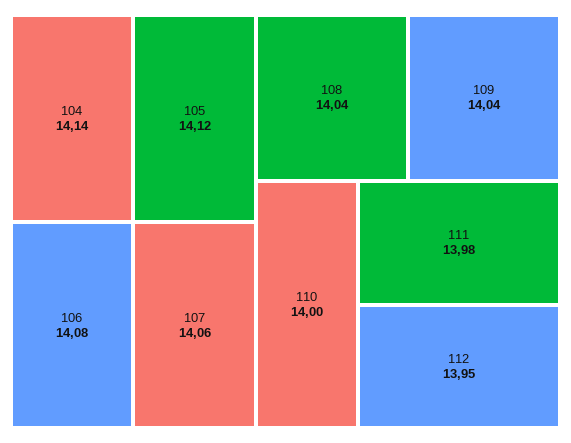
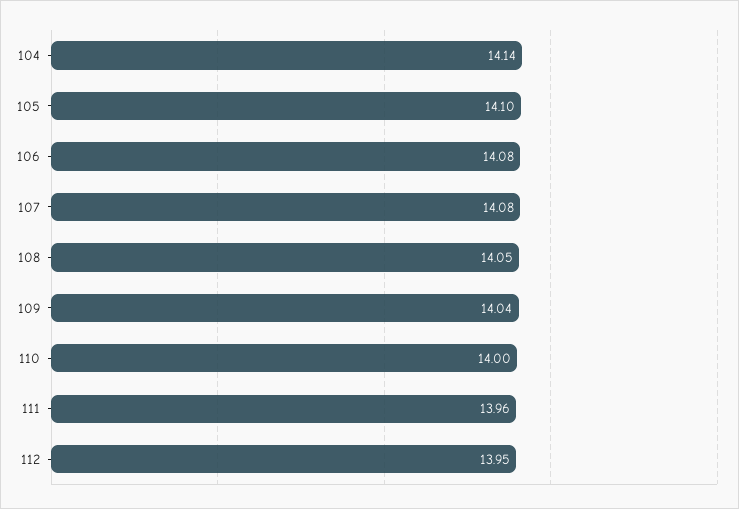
105: 14.12 -> 14.1
107: 14.06 -> 14.08
108: 14.04 -> 14.05
111: 13.98 -> 13.96

